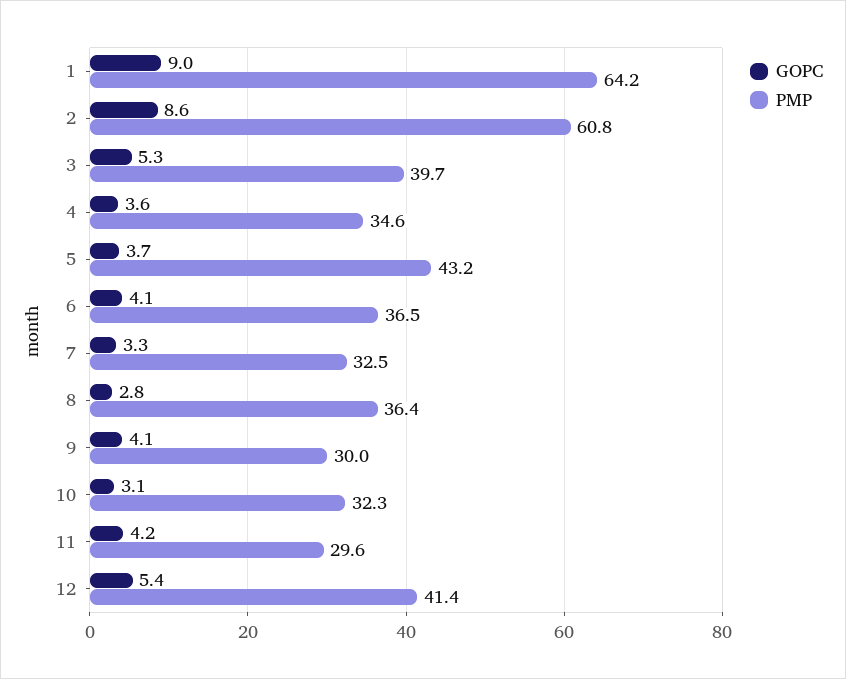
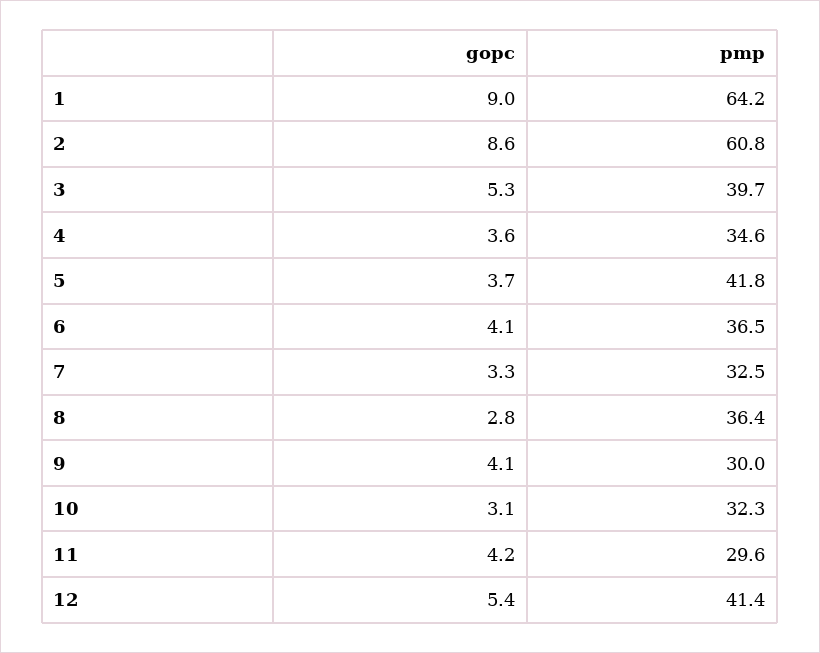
PMP, 5: 43.2 -> 41.8

